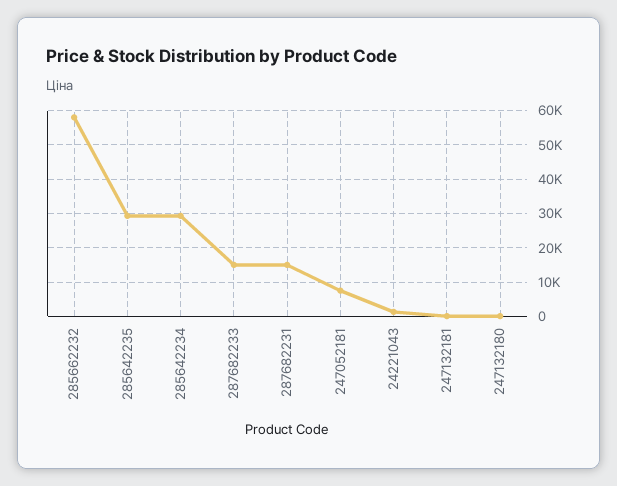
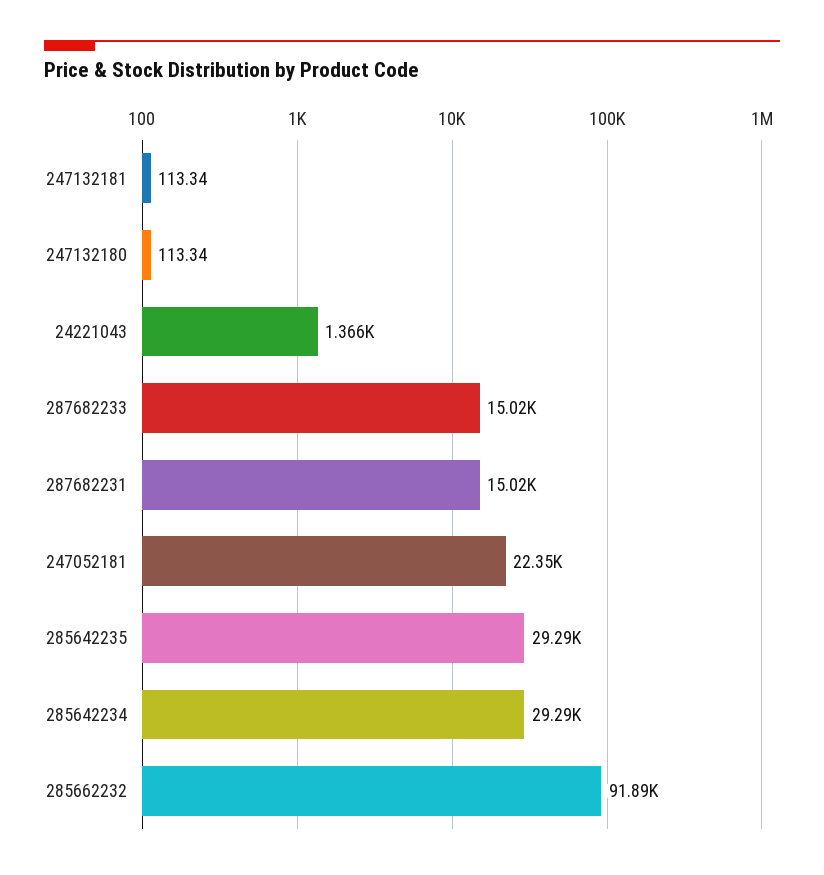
285662232: 58000 -> 91890
247052181: 8000 -> 22350

